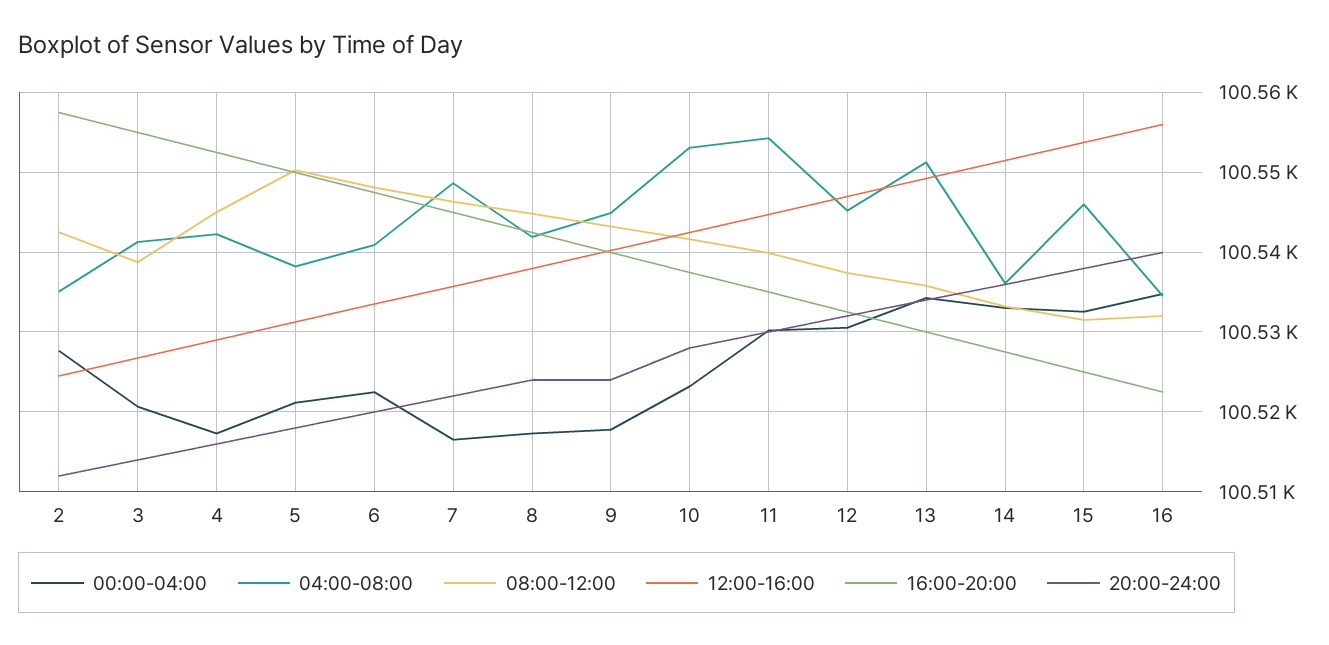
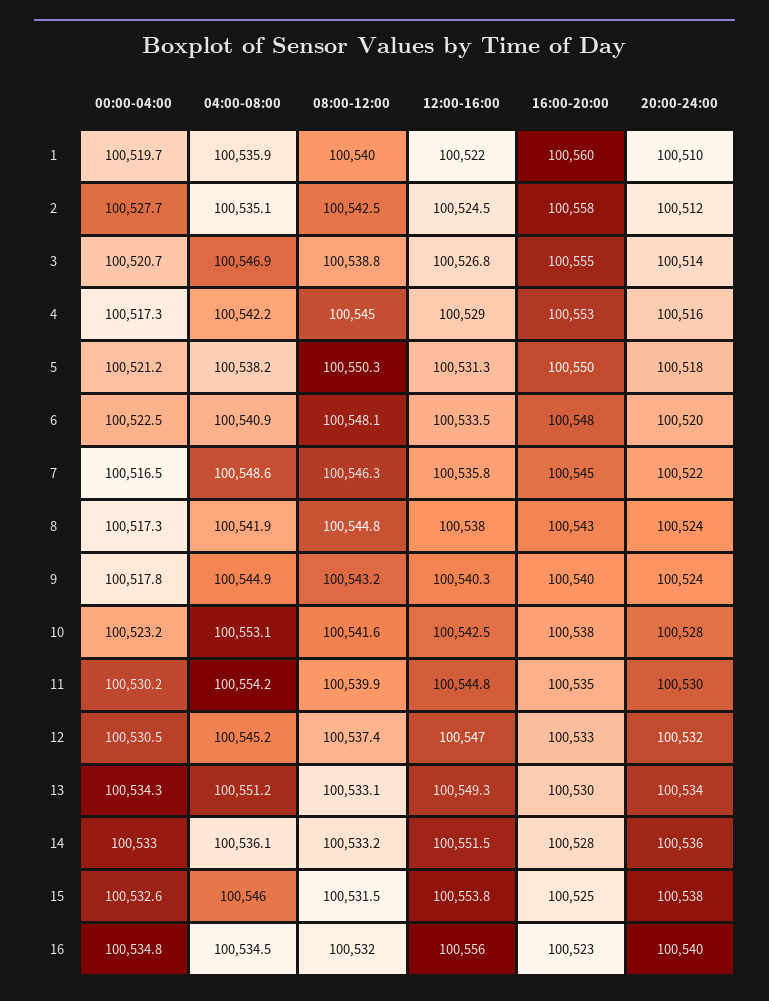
04:00-08:00, 3: 100541 -> 100546.9
08:00-12:00, 13: 100536 -> 100533.1
00:00-04:00, 1: none -> 100519.7
04:00-08:00, 1: none -> 100535.9
08:00-12:00, 1: none -> 100540
12:00-16:00, 1: none -> 100522
16:00-20:00, 1: none -> 100560
20:00-24:00, 1: none -> 100510

